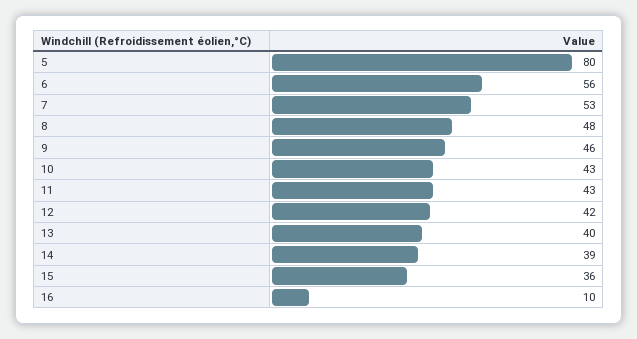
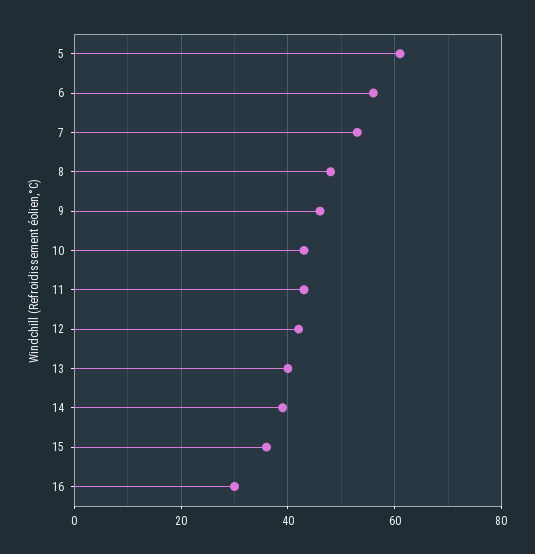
5: 80 -> 60
16: 10 -> 30

